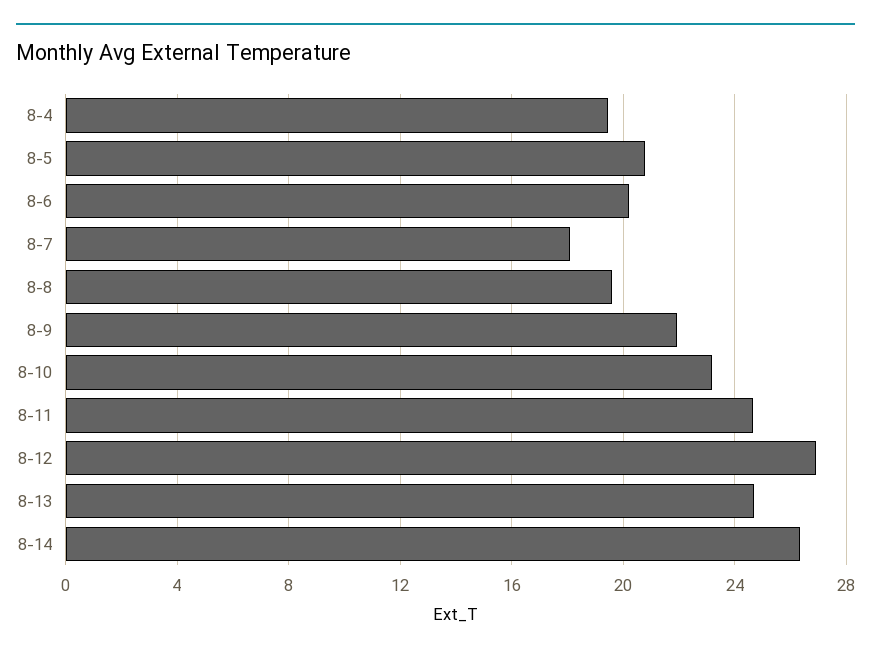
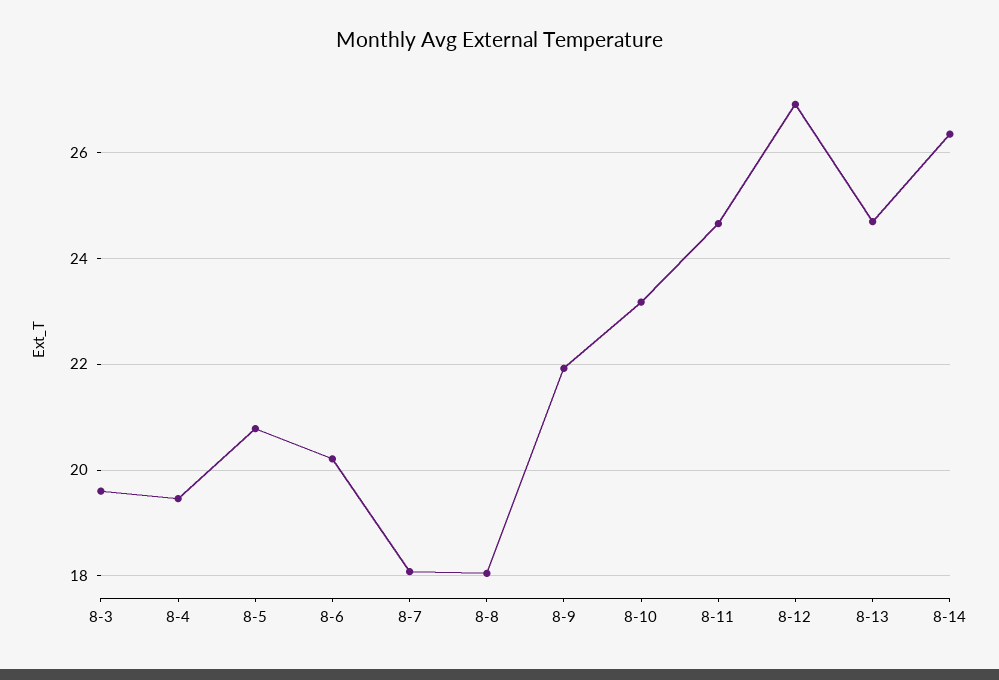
8-8: 19.5 -> 18
8-3: none -> 19.6

